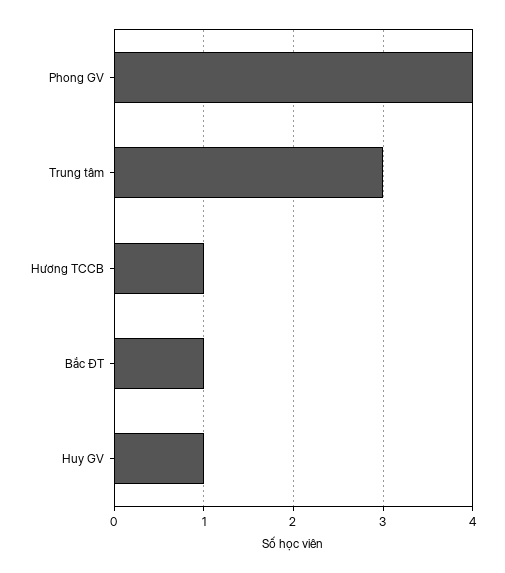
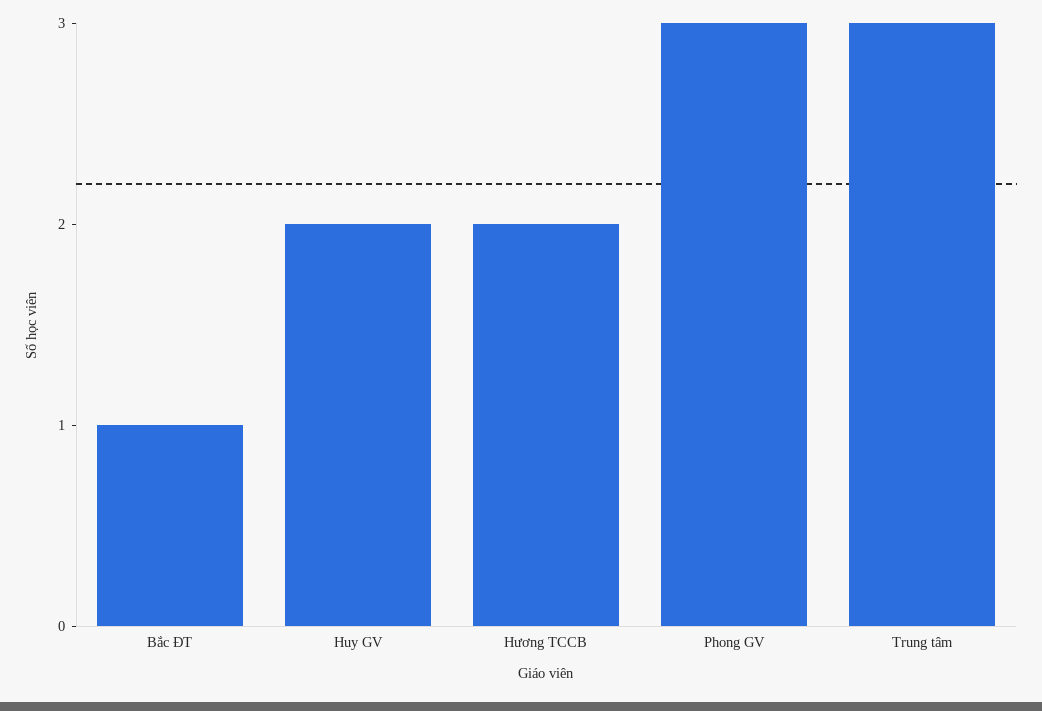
Phong GV: 4 -> 3
Hương TCCB: 1 -> 2
Huy GV: 1 -> 2

